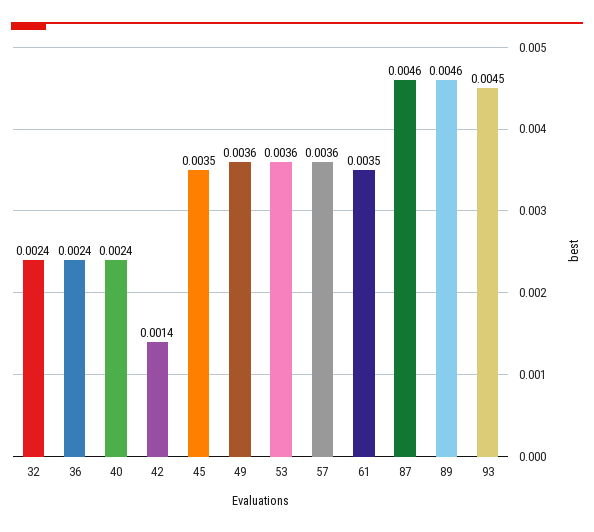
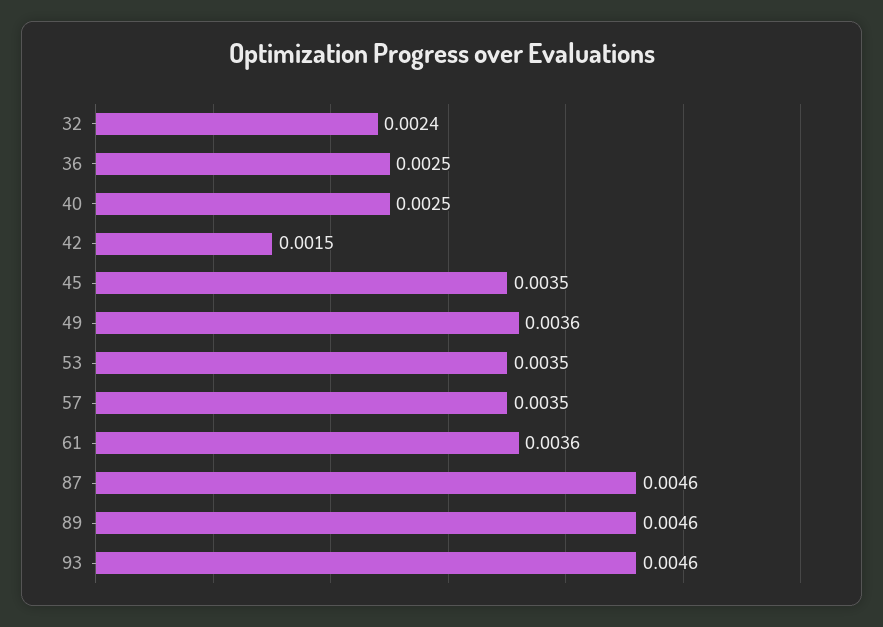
36: 0.0024 -> 0.0025
40: 0.0024 -> 0.0025
42: 0.0014 -> 0.0015
53: 0.0036 -> 0.0035
57: 0.0036 -> 0.0035
61: 0.0035 -> 0.0036
93: 0.0045 -> 0.0046

